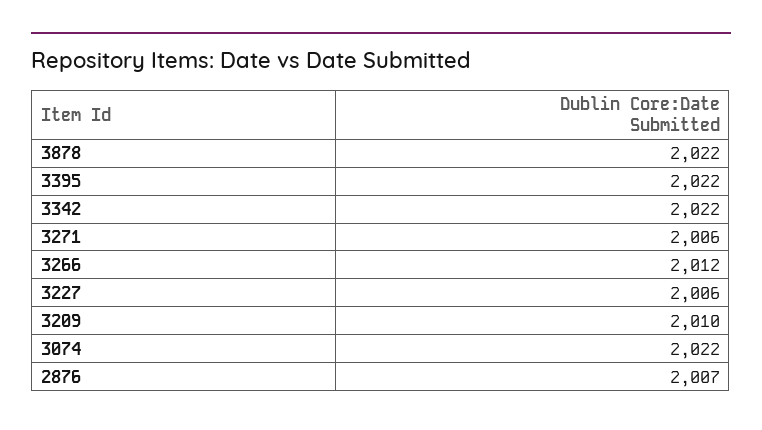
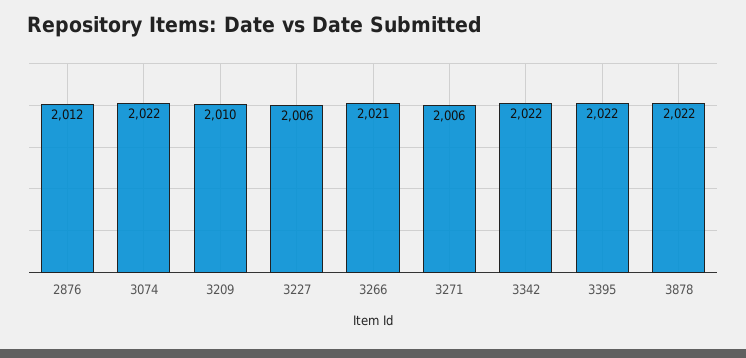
3266: 2012 -> 2021
2876: 2007 -> 2012

